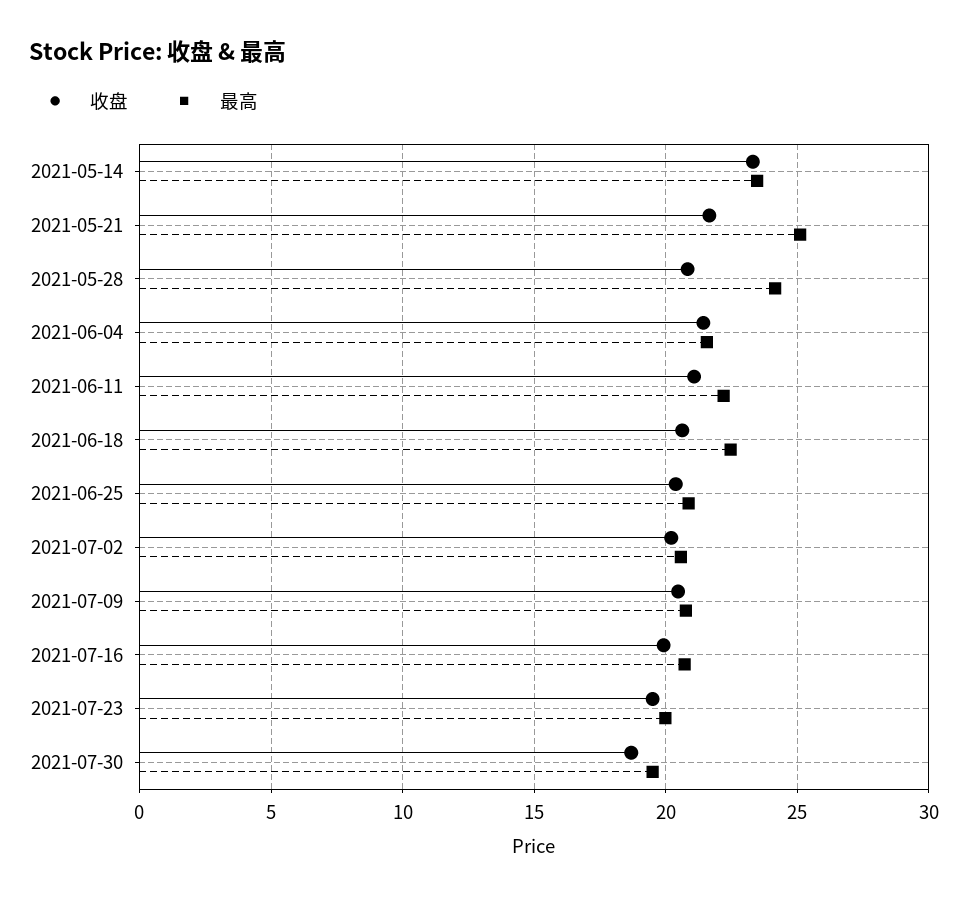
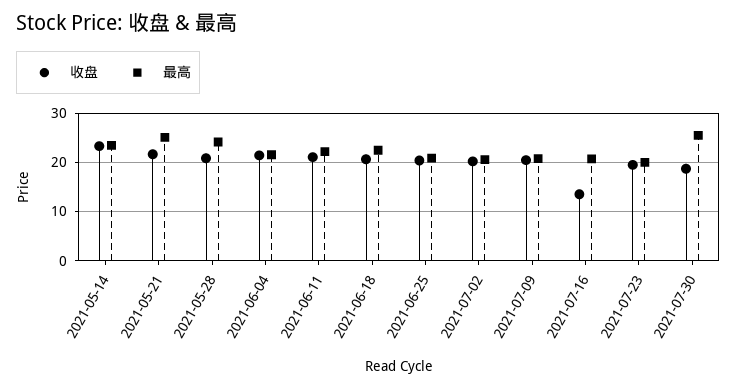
收盘, 2021-07-16: 20 -> 14
最高, 2021-07-30: 19.5 -> 26

